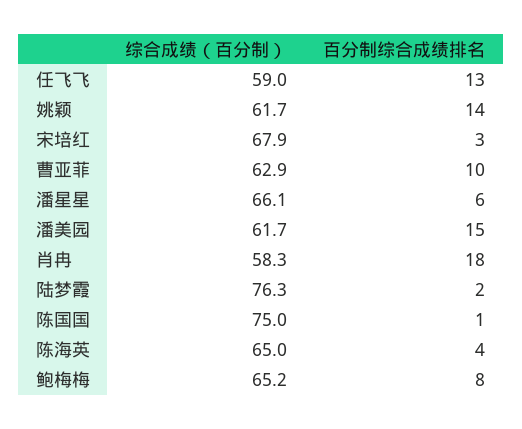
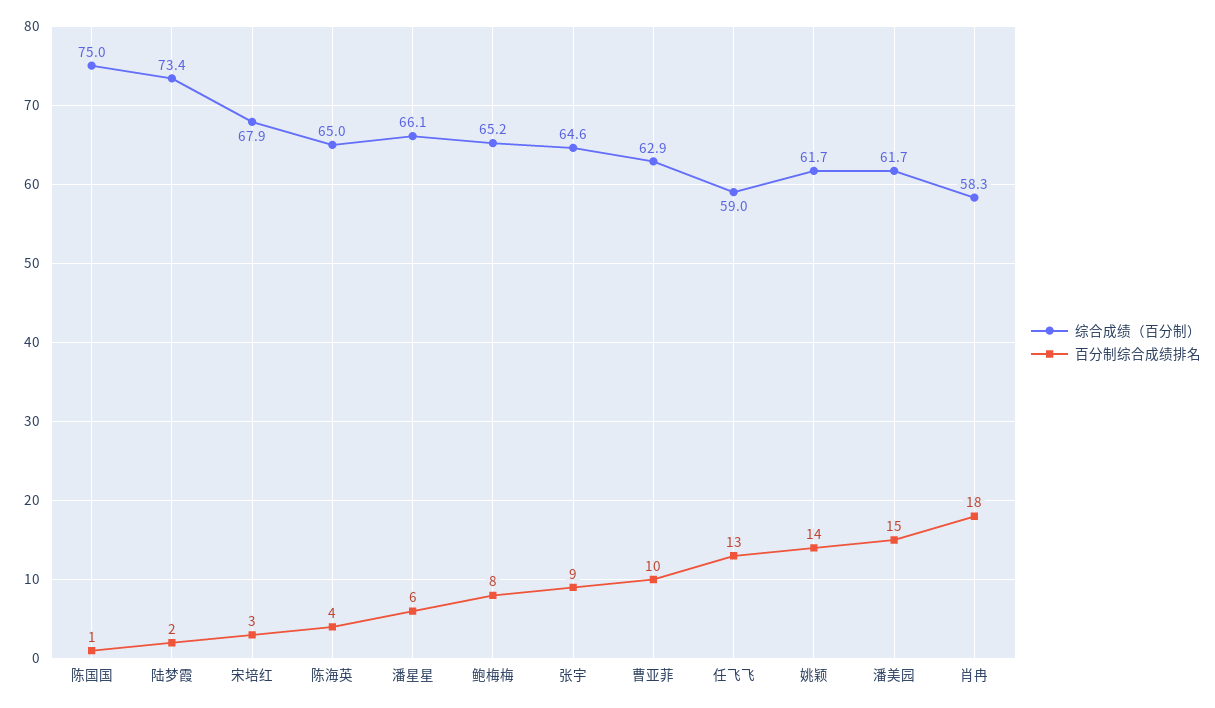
综合成绩（百分制）, 陆梦霞: 76.3 -> 73.4
综合成绩（百分制）, 张宇: none -> 64.6
百分制综合成绩排名, 张宇: none -> 9

